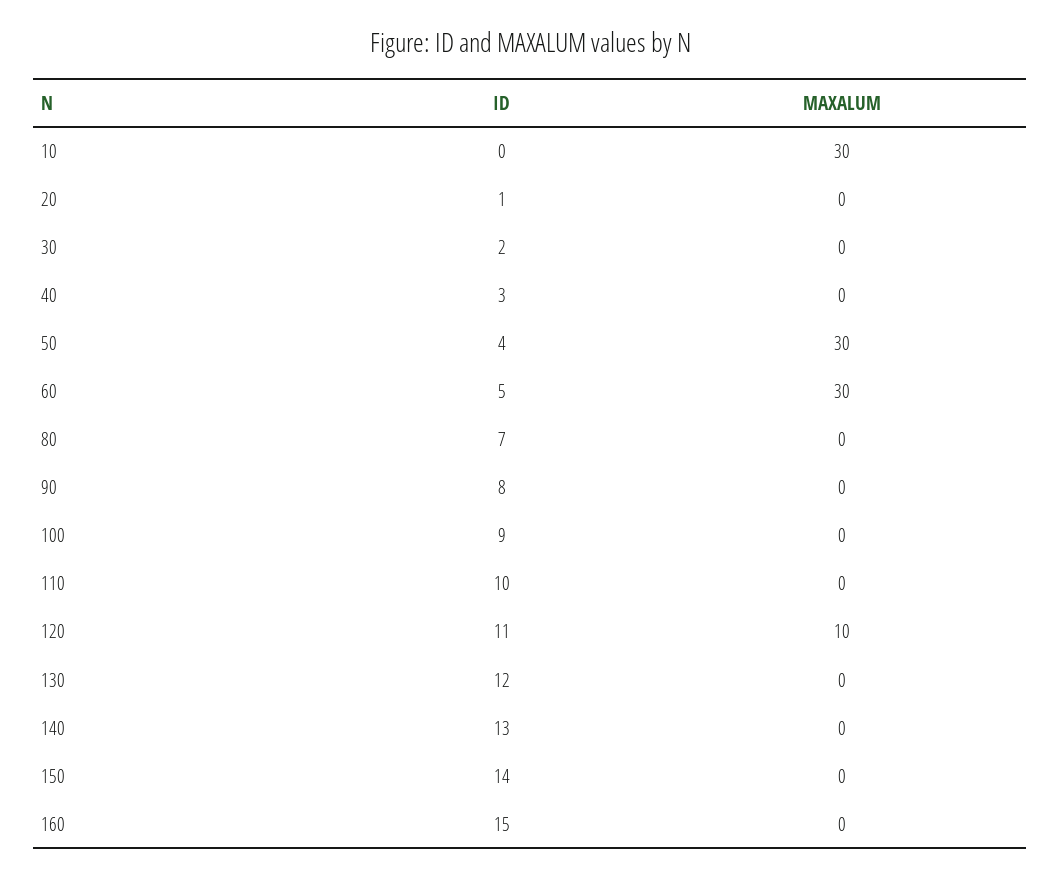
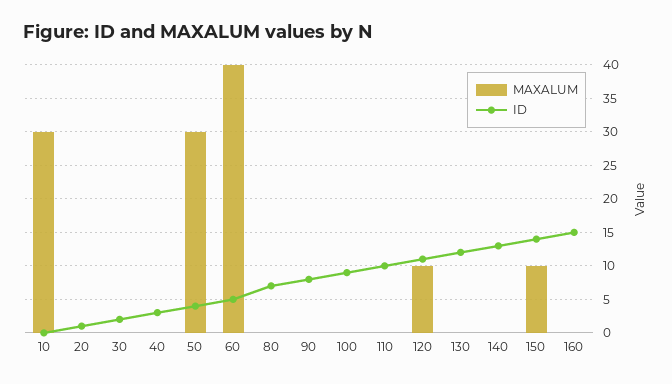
MAXALUM, 60: 30 -> 40
MAXALUM, 150: 0 -> 10

